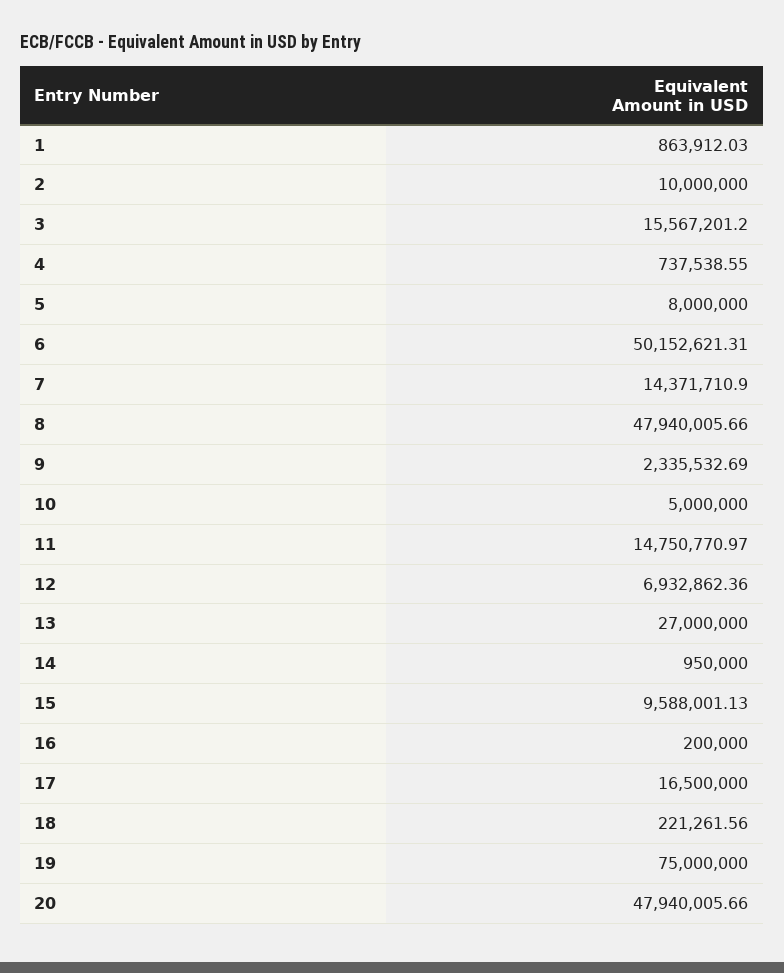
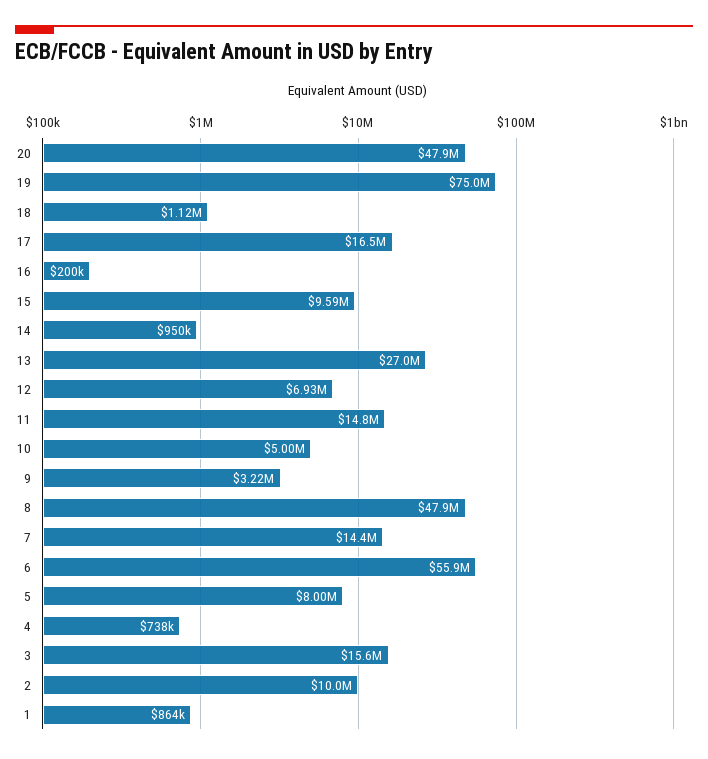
6: 50152621.31 -> 55900000
9: 2335532.69 -> 3220000
18: 221261.56 -> 1120000

